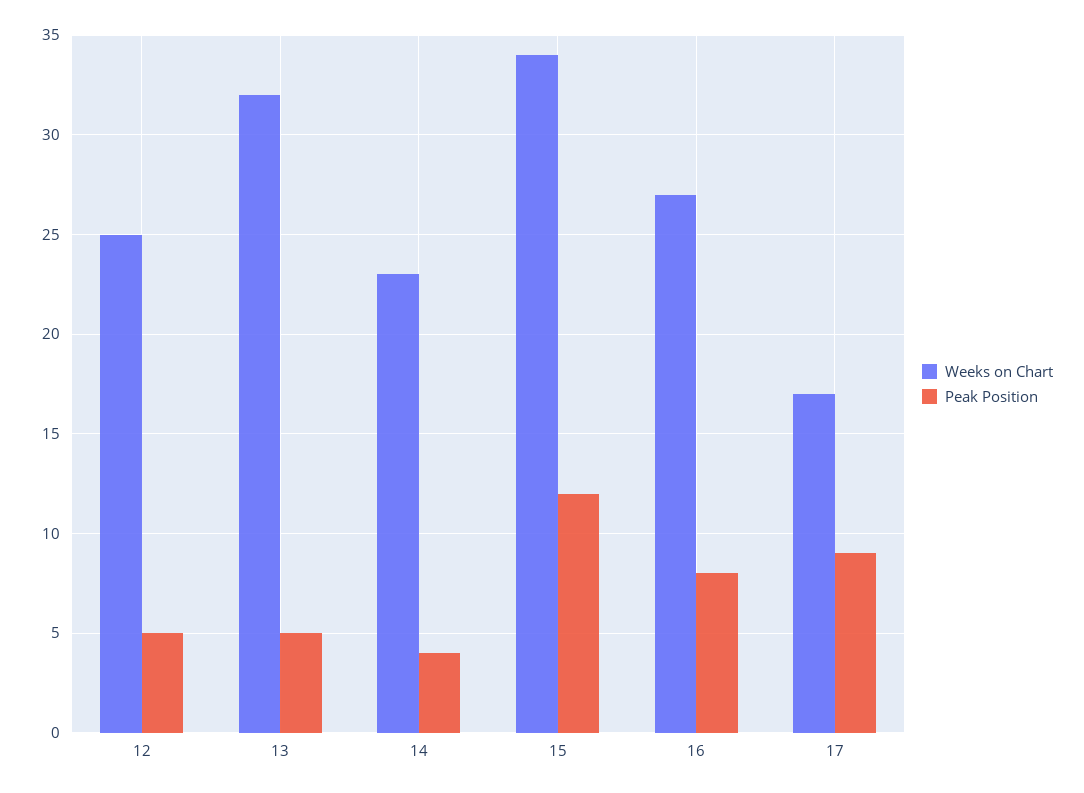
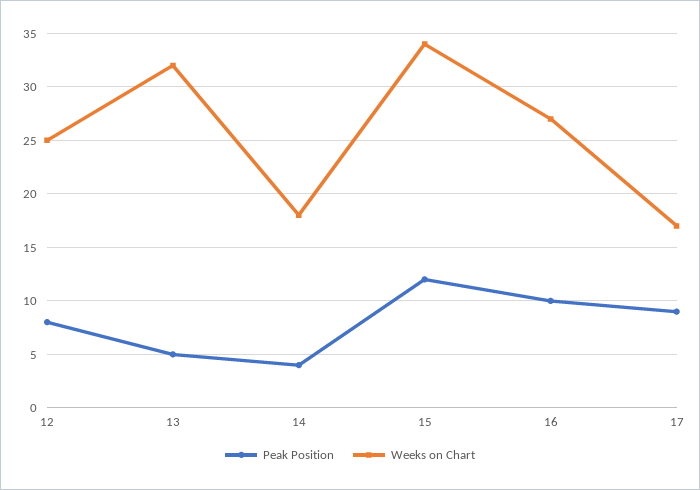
Peak Position, 12: 5 -> 8
Weeks on Chart, 14: 23 -> 18
Peak Position, 16: 8 -> 10

